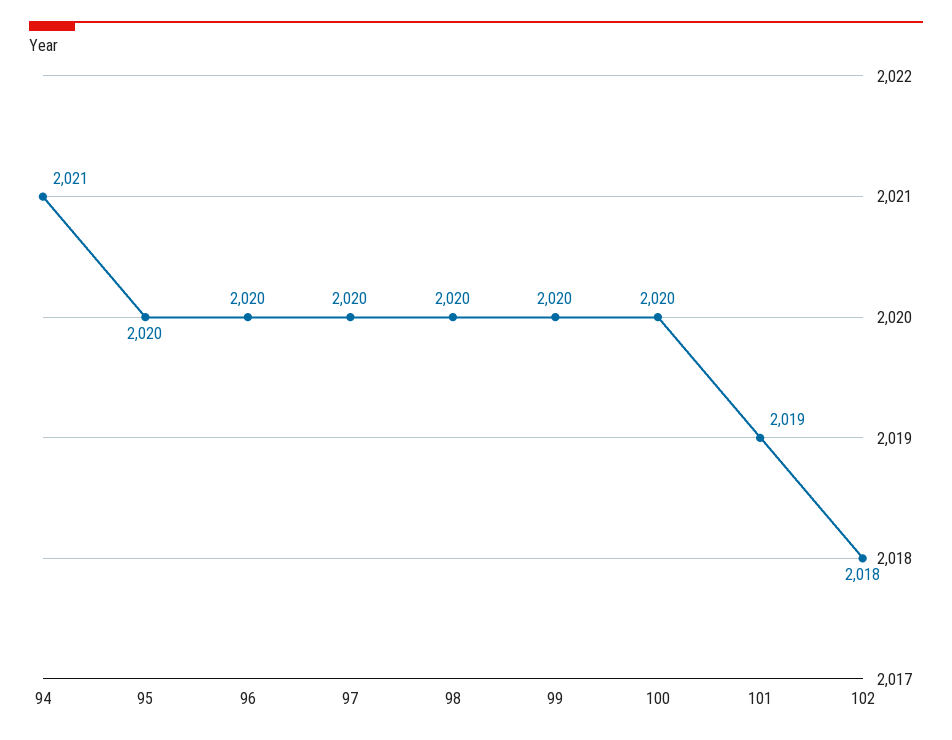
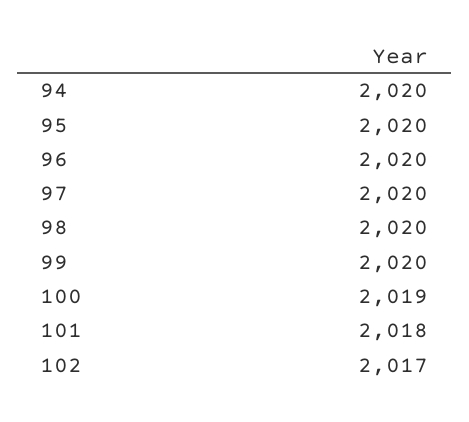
94: 2021 -> 2020
100: 2020 -> 2019
101: 2019 -> 2018
102: 2018 -> 2017

